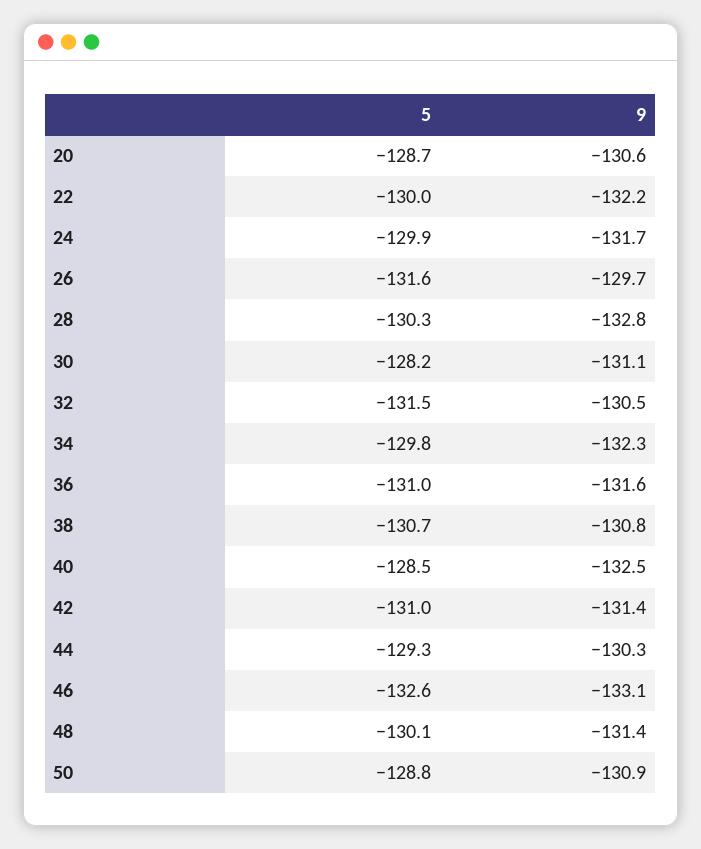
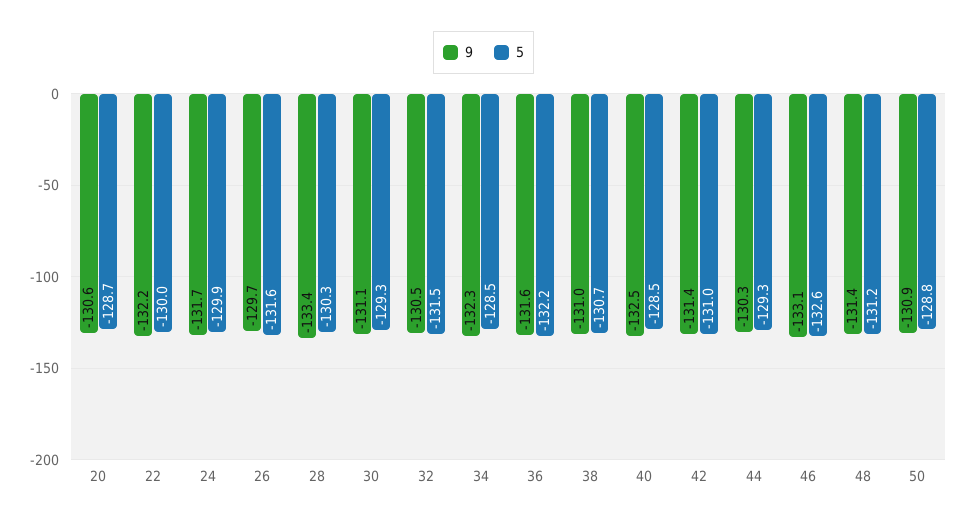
9, 28: -132.8 -> -133.4
5, 30: -128.2 -> -129.3
5, 34: -129.8 -> -128.5
5, 36: -131 -> -132.2
9, 38: -130.8 -> -131
5, 48: -130.1 -> -131.2

